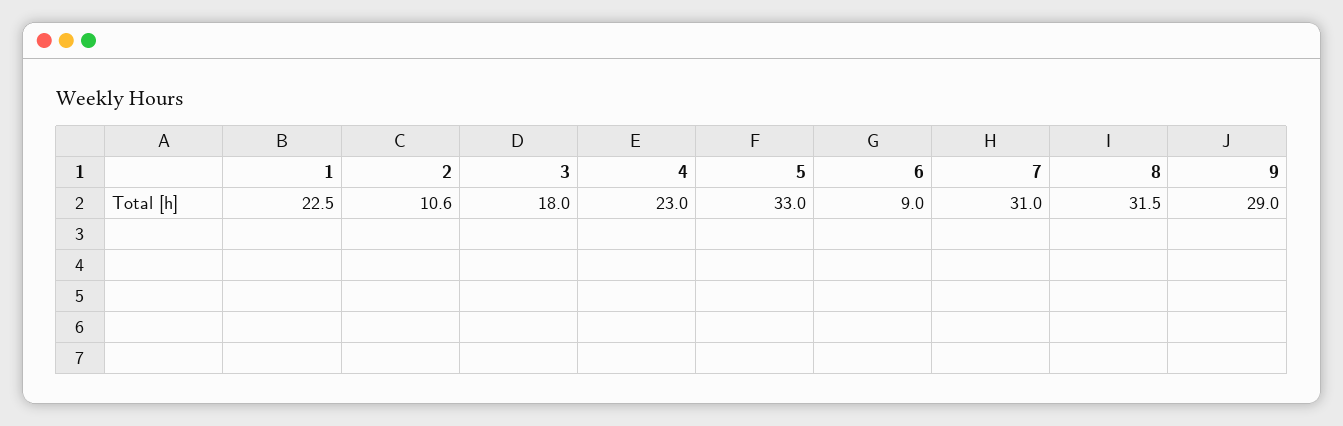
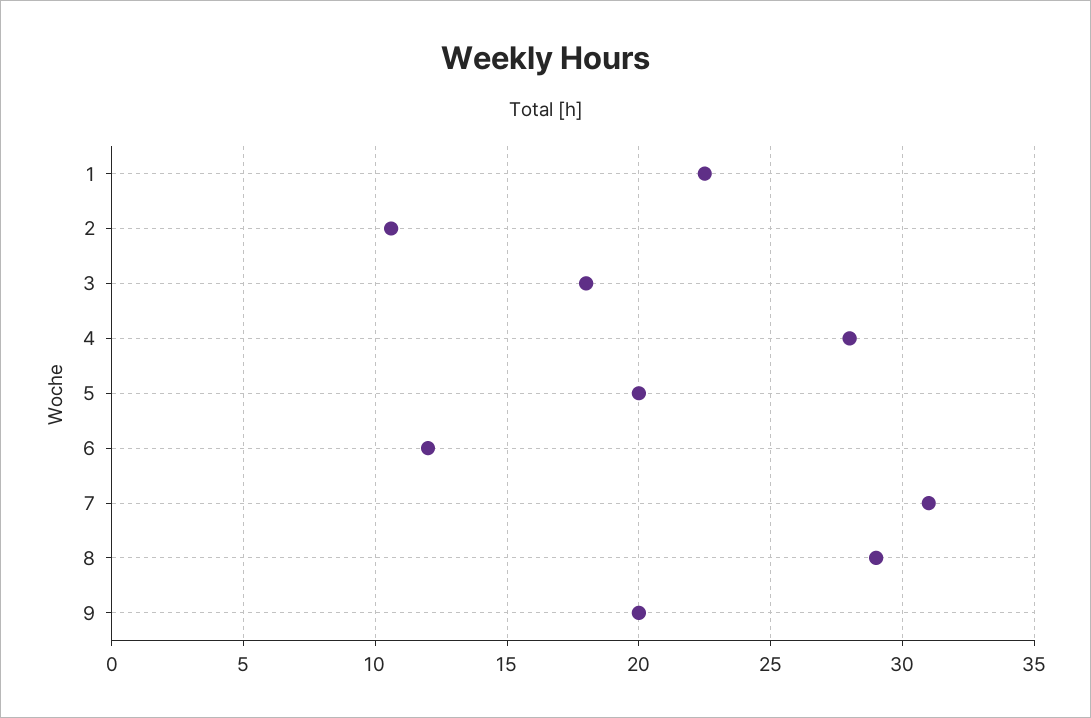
4: 23 -> 28
5: 33 -> 20
6: 9 -> 12
8: 31.5 -> 29
9: 29 -> 20

